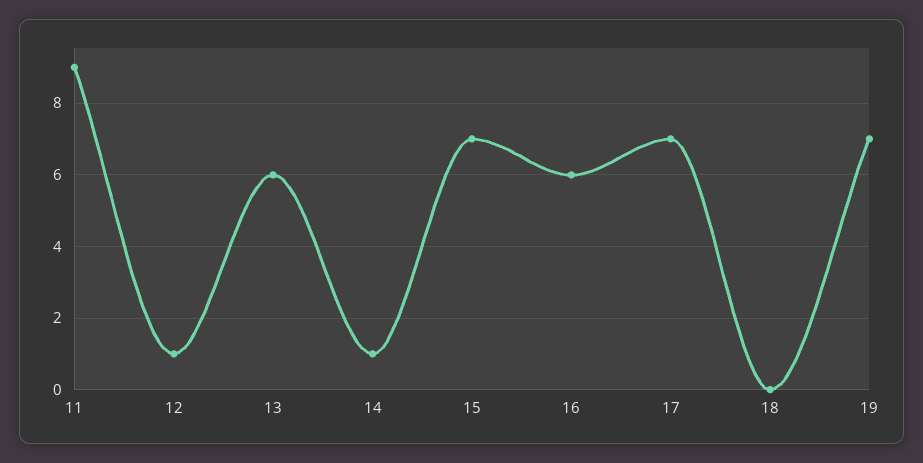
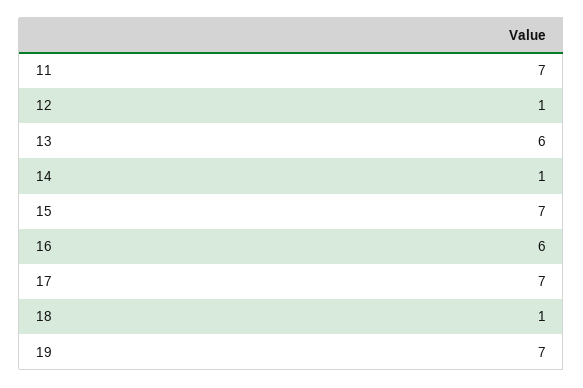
11: 9 -> 7
18: 0 -> 1

